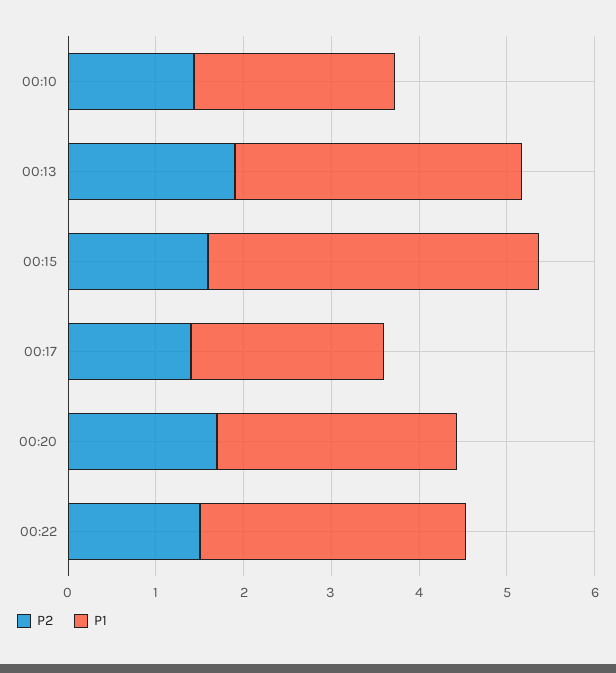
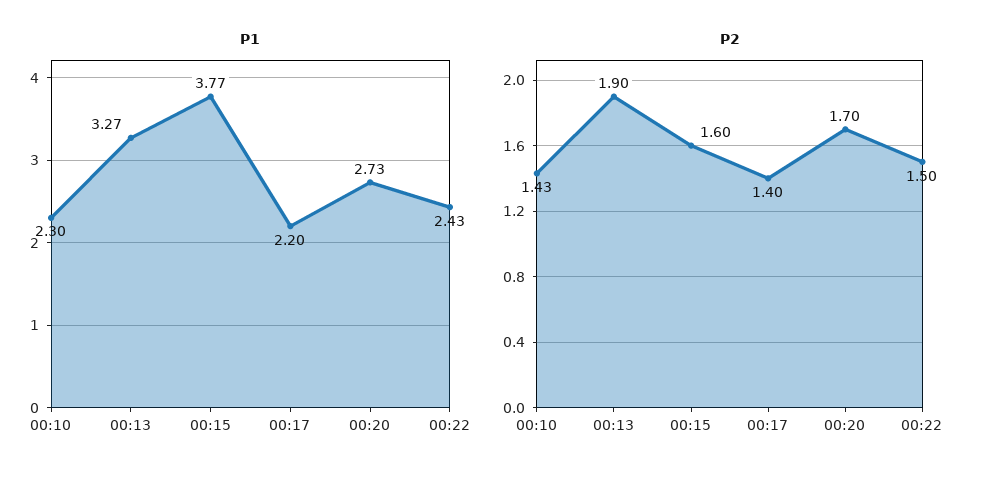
P1, 00:22: 3 -> 2.43

